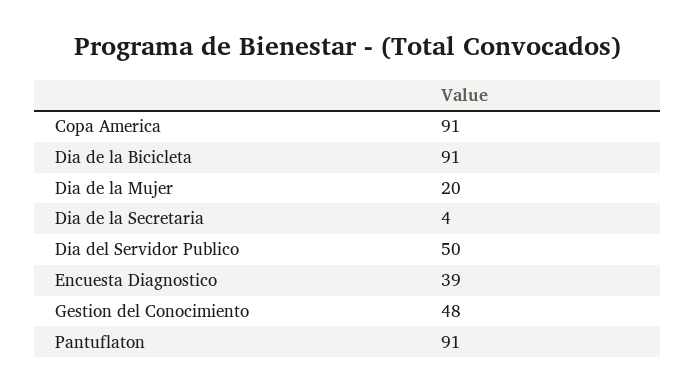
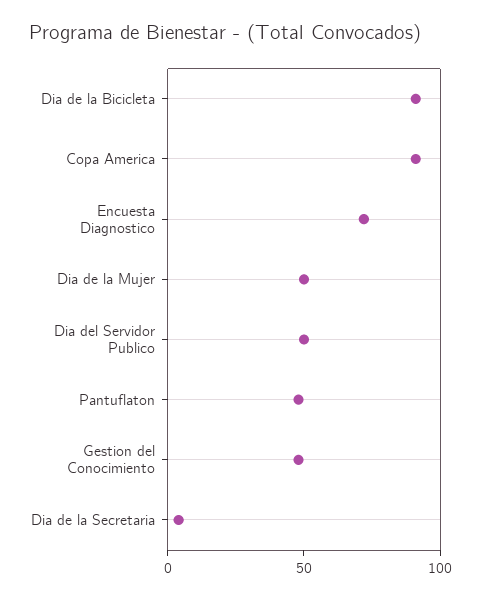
Dia de la Mujer: 20 -> 50
Encuesta Diagnostico: 39 -> 70
Pantuflaton: 91 -> 50

